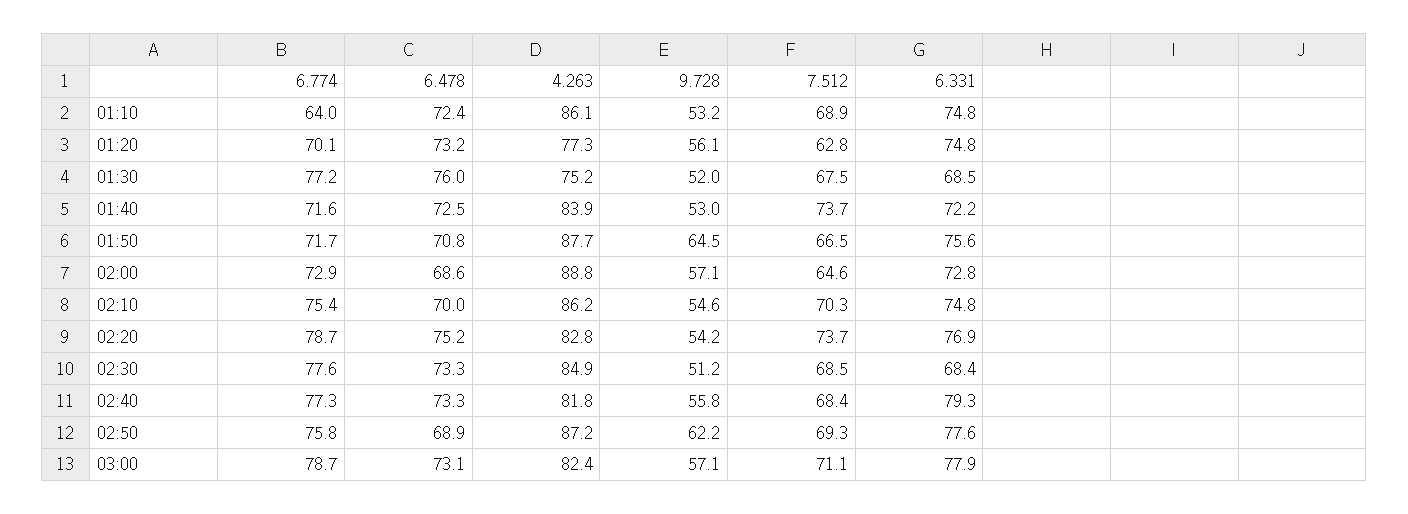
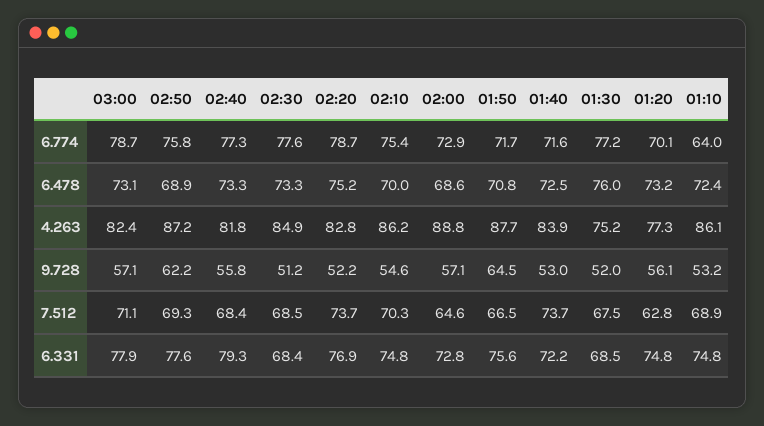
9.728, 02:20: 54.2 -> 52.2

